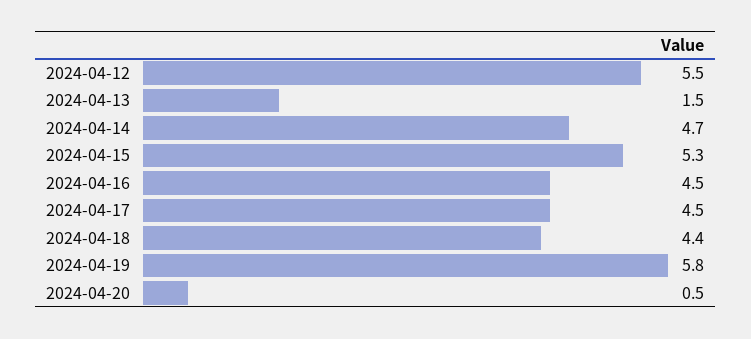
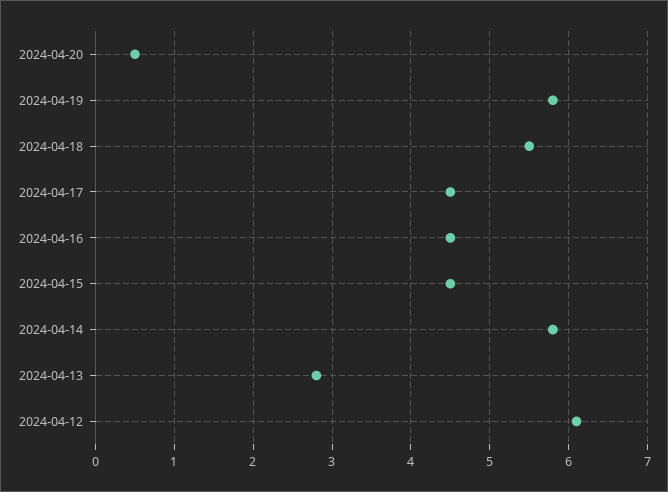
2024-04-12: 5.5 -> 6.1
2024-04-13: 1.5 -> 2.8
2024-04-14: 4.7 -> 5.8
2024-04-15: 5.3 -> 4.5
2024-04-18: 4.4 -> 5.5

